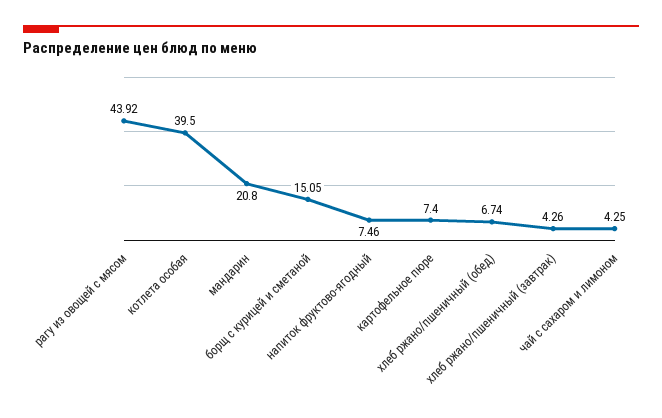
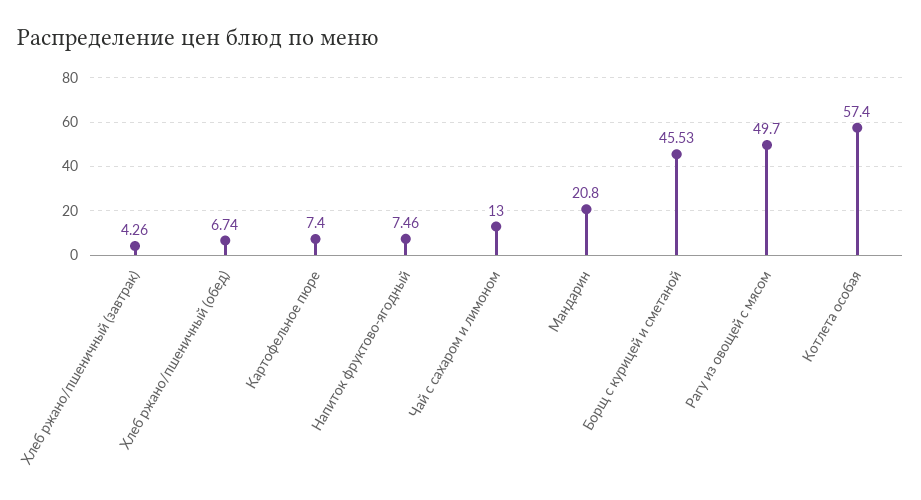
рагу из овощей с мясом: 43.92 -> 49.7
котлета особая: 39.5 -> 57.4
борщ с курицей и сметаной: 15.05 -> 45.53
чай с сахаром и лимоном: 4.25 -> 13

